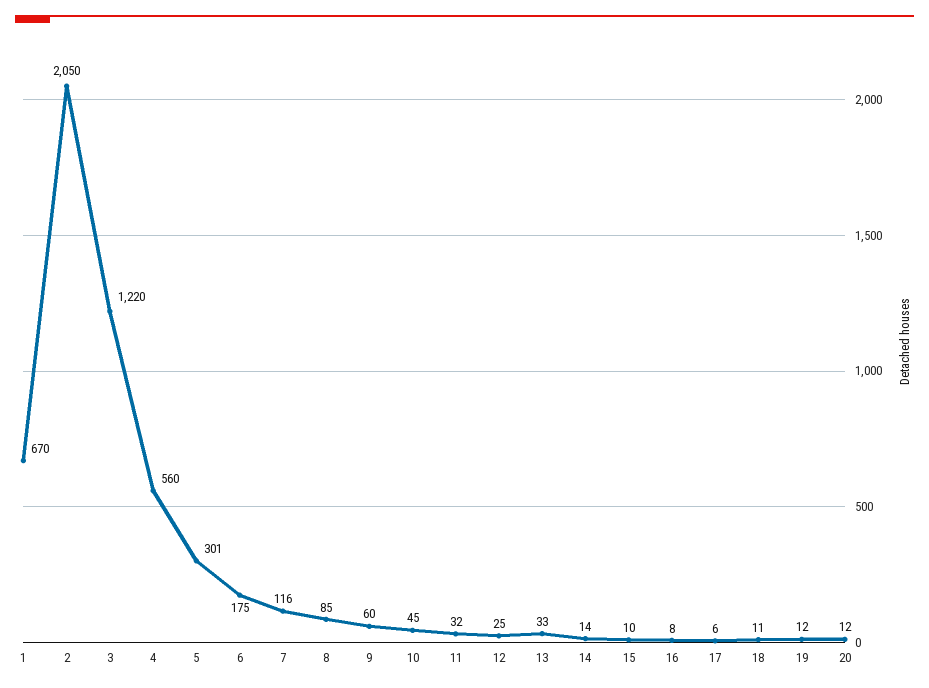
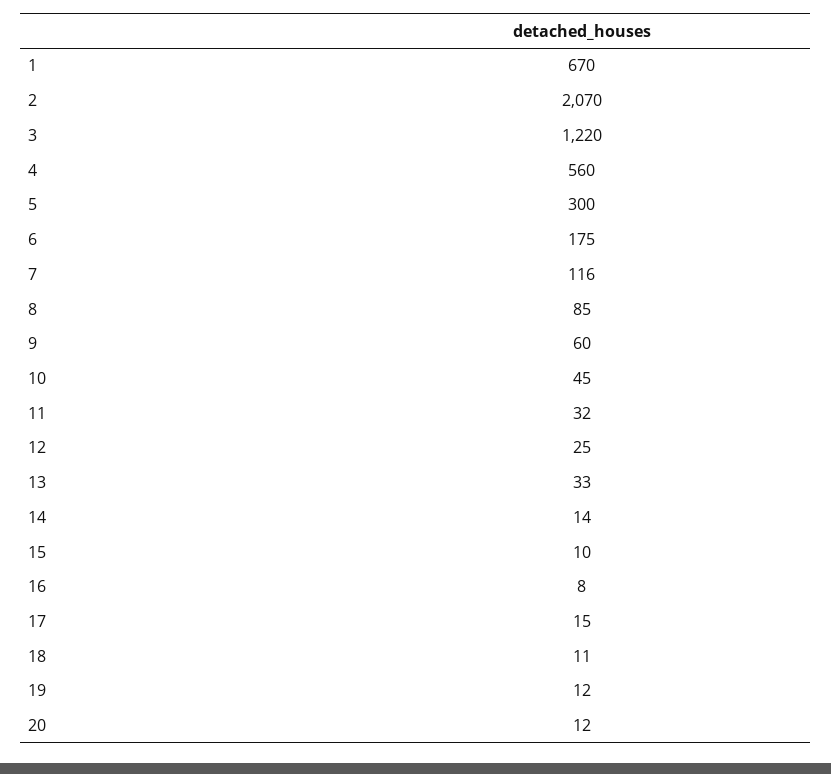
2: 2050 -> 2070
5: 301 -> 300
17: 6 -> 15

